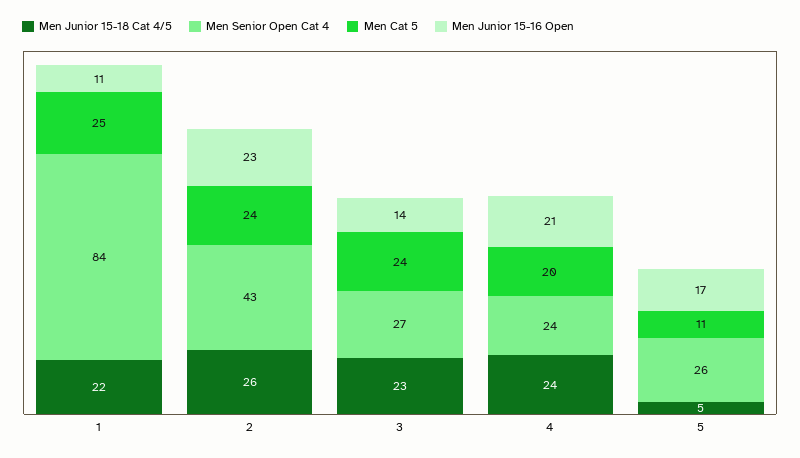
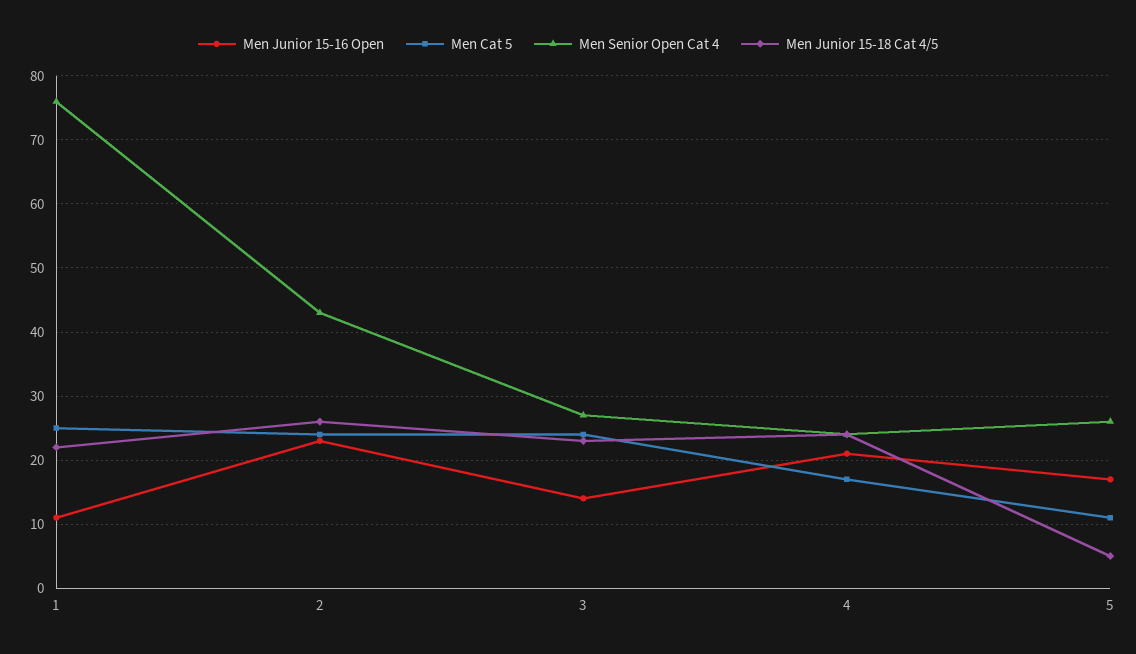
Men Senior Open Cat 4, 1: 84 -> 76
Men Cat 5, 4: 20 -> 17

